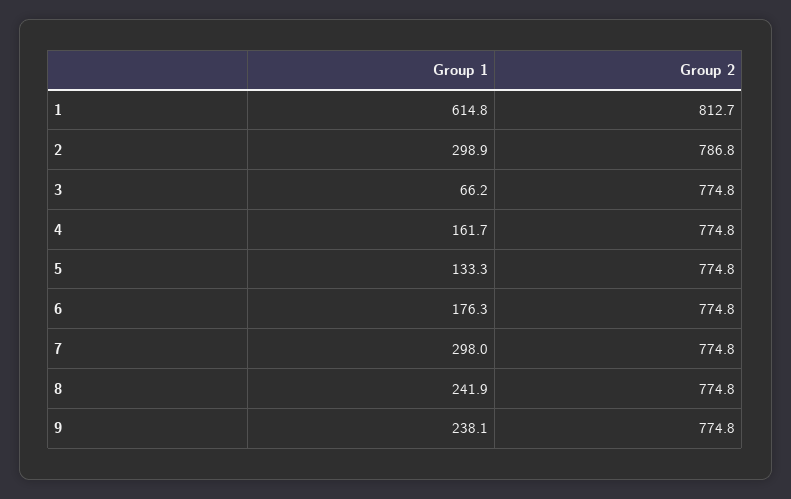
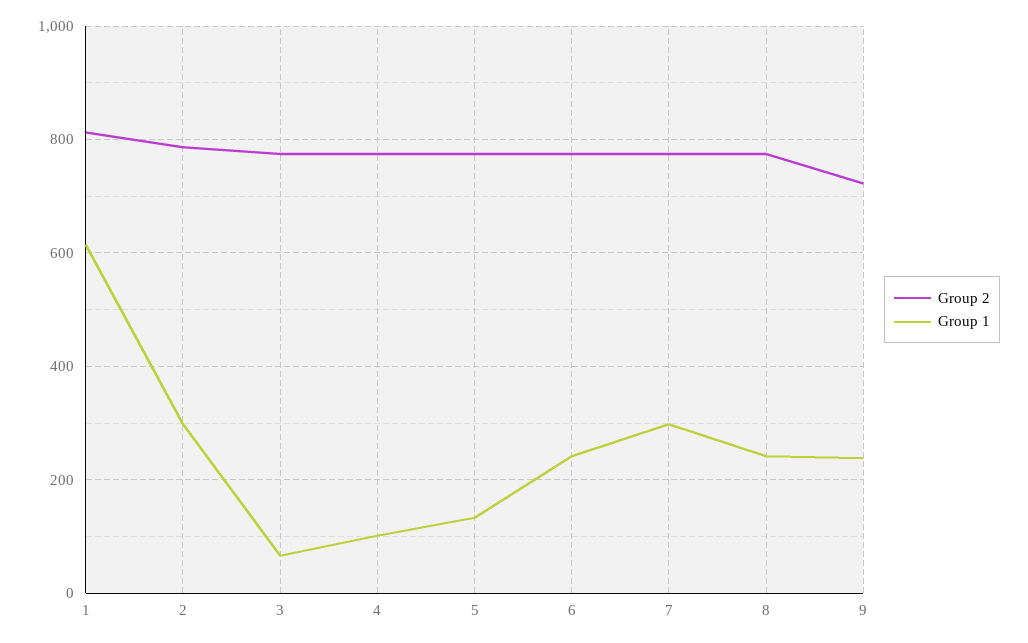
Group 1, 4: 161.7 -> 100
Group 1, 6: 176.3 -> 240
Group 2, 9: 774.8 -> 720

